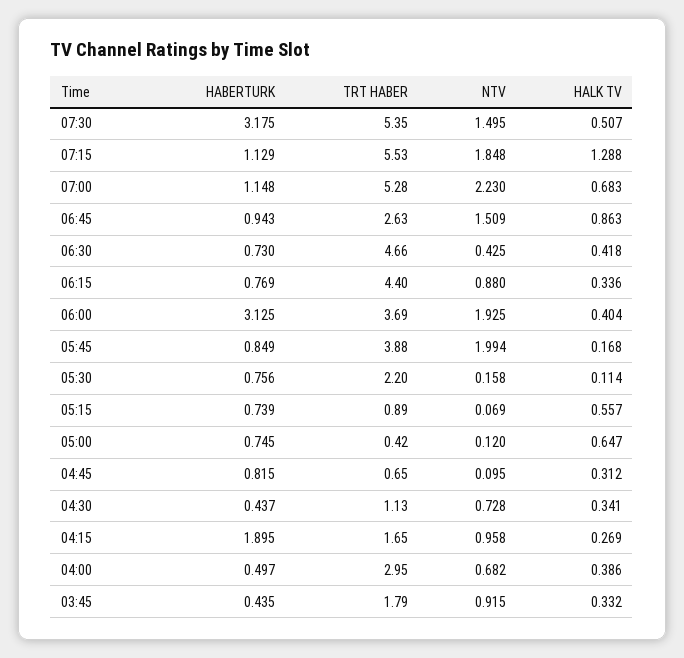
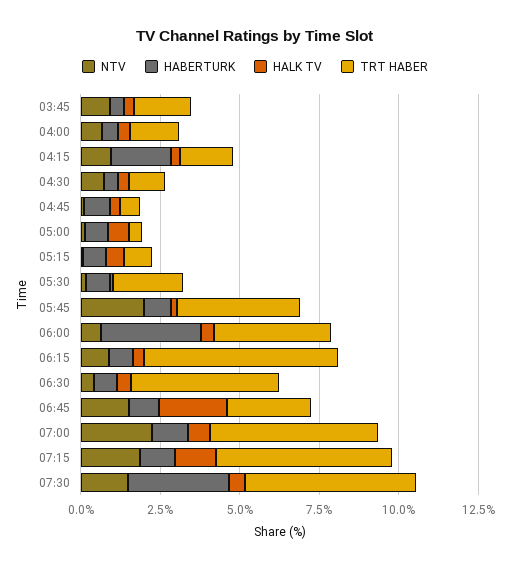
HALK TV, 06:45: 0.863 -> 2
TRT HABER, 06:15: 4.4 -> 6
NTV, 06:00: 1.925 -> 0.5
TRT HABER, 04:00: 2.95 -> 1.5

